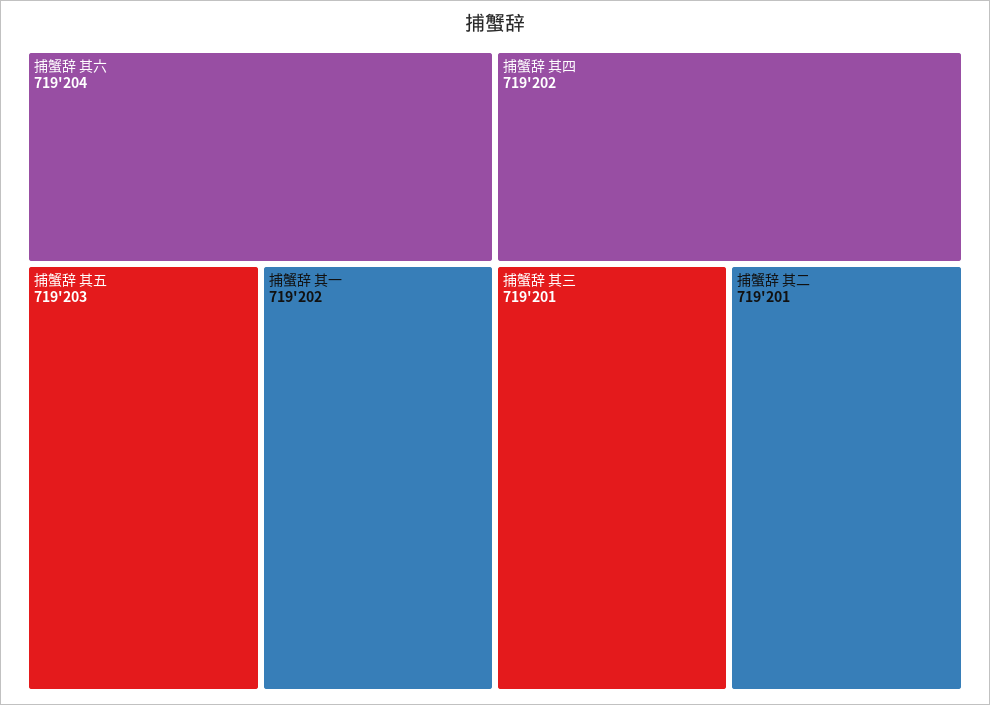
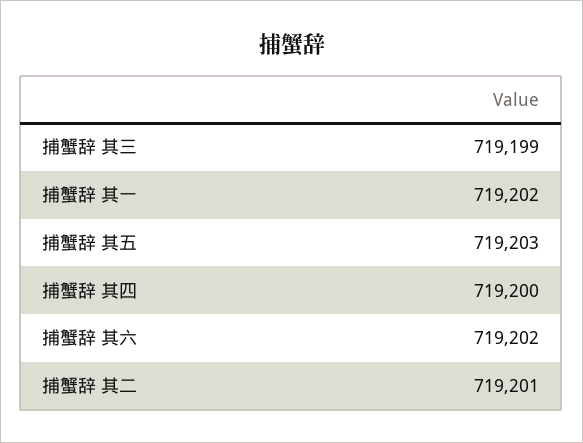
捕蟹辞 其六: 719204 -> 719202
捕蟹辞 其四: 719202 -> 719200
捕蟹辞 其三: 719201 -> 719199

